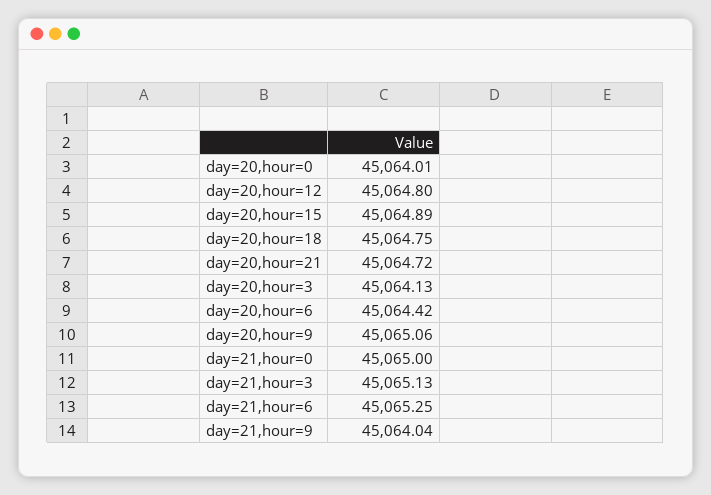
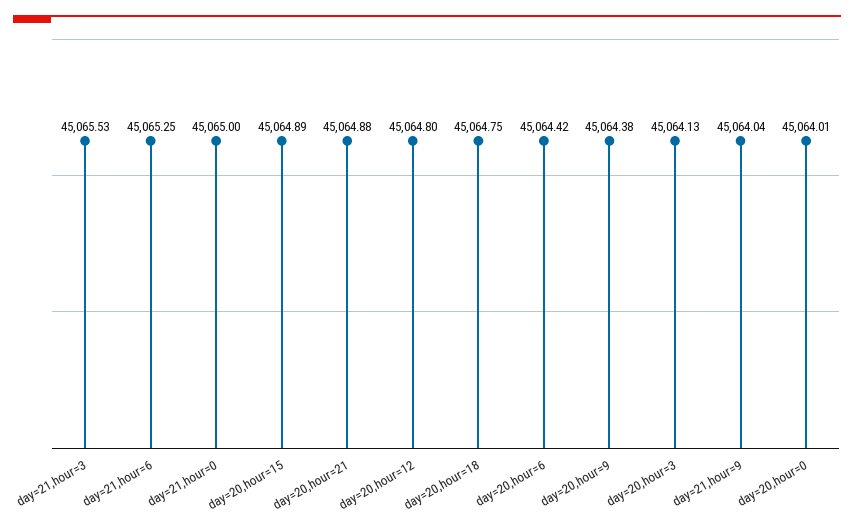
day=20,hour=21: 45064.72 -> 45064.88
day=20,hour=9: 45065.06 -> 45064.38
day=21,hour=3: 45065.13 -> 45065.53

